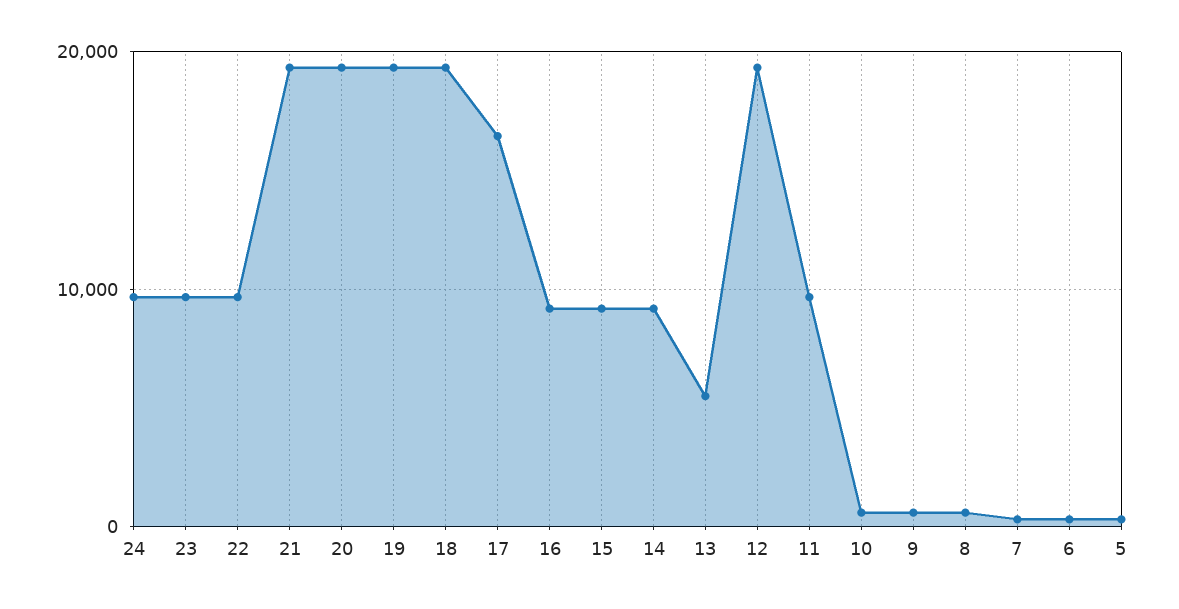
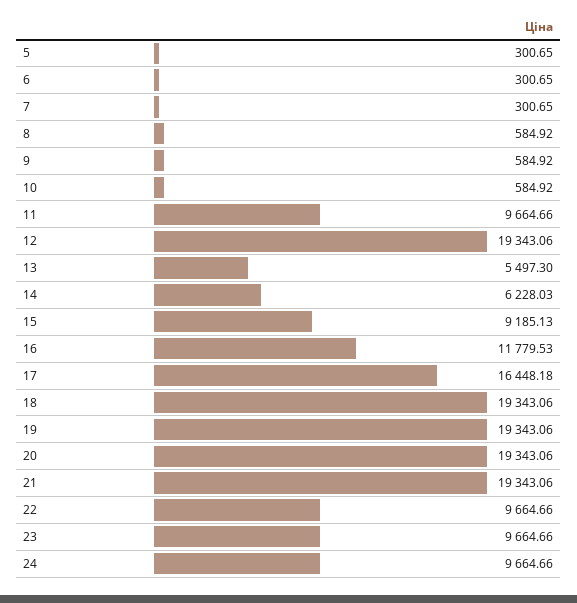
16: 9000 -> 11779.53
14: 9000 -> 6228.03

